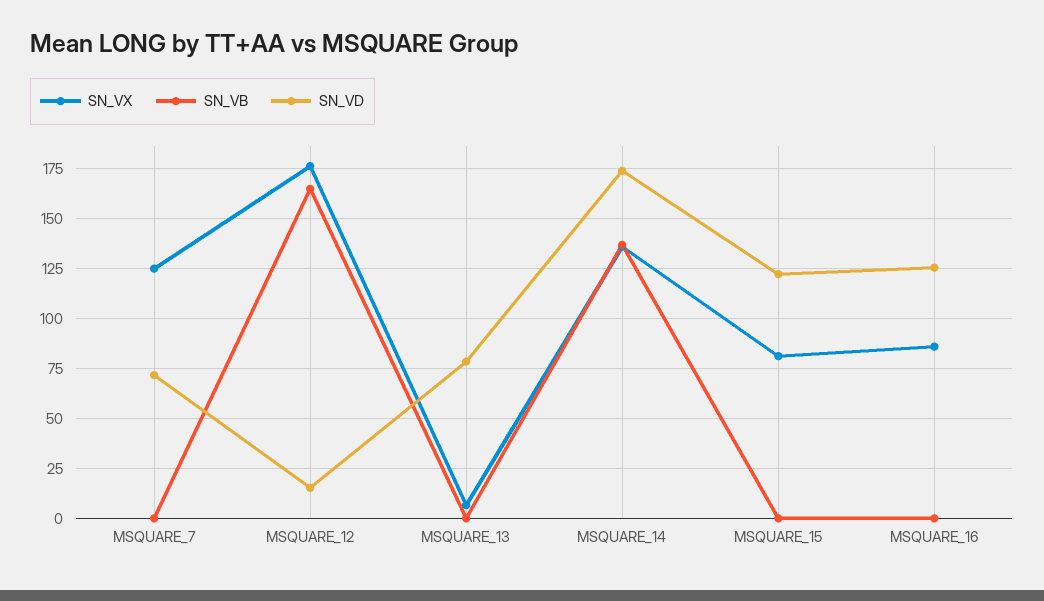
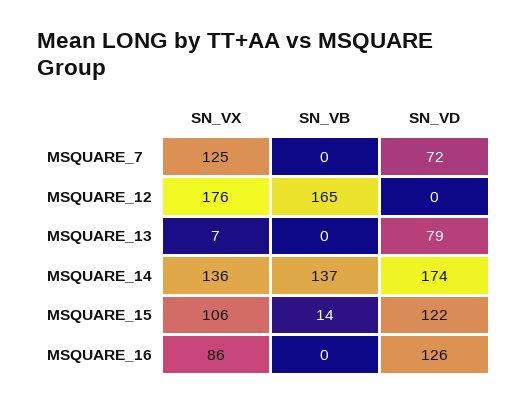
SN_VD, MSQUARE_12: 15 -> 0
SN_VX, MSQUARE_15: 80 -> 106
SN_VB, MSQUARE_15: 0 -> 14

